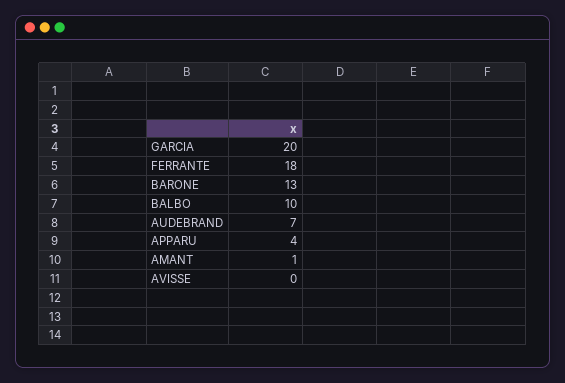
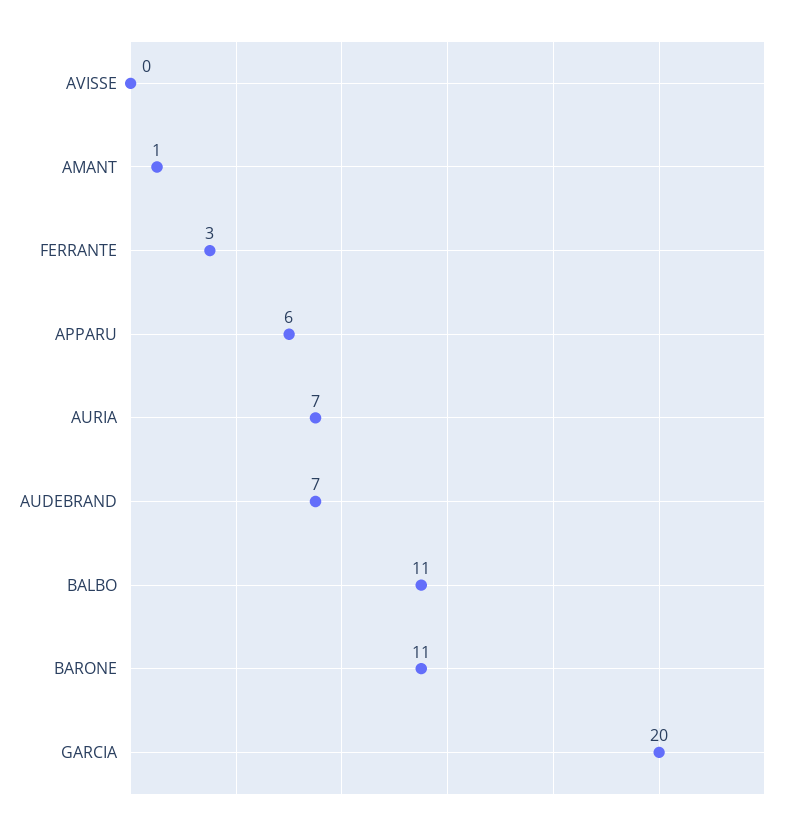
FERRANTE: 18 -> 3
BARONE: 13 -> 11
BALBO: 10 -> 11
APPARU: 4 -> 6
AURIA: none -> 7

